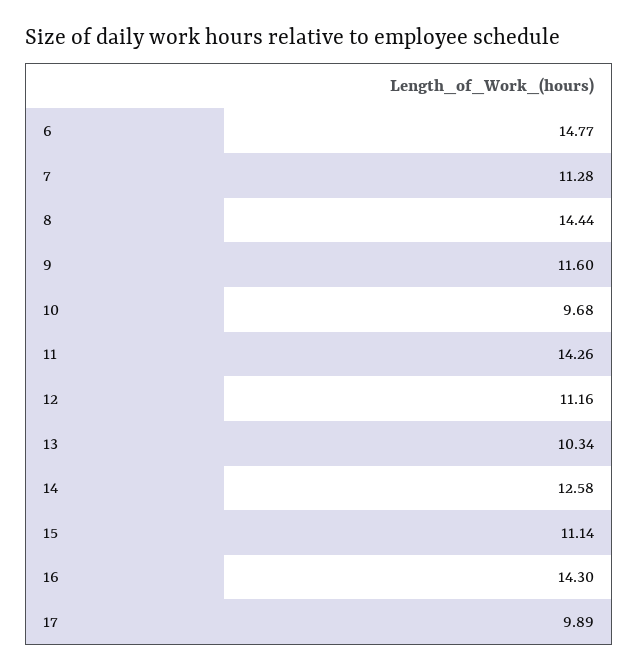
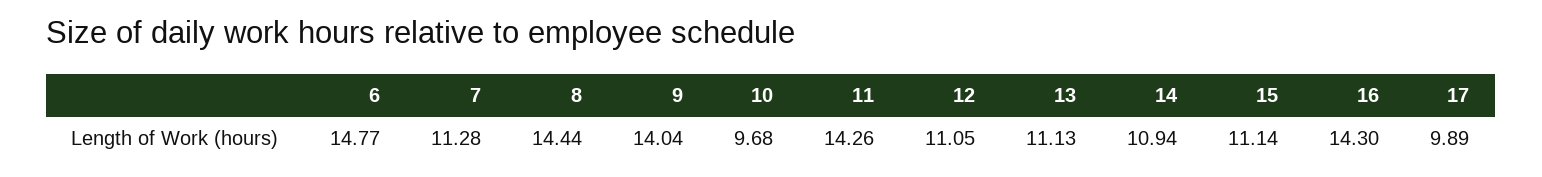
9: 11.6 -> 14.04
12: 11.16 -> 11.05
13: 10.34 -> 11.13
14: 12.58 -> 10.94

